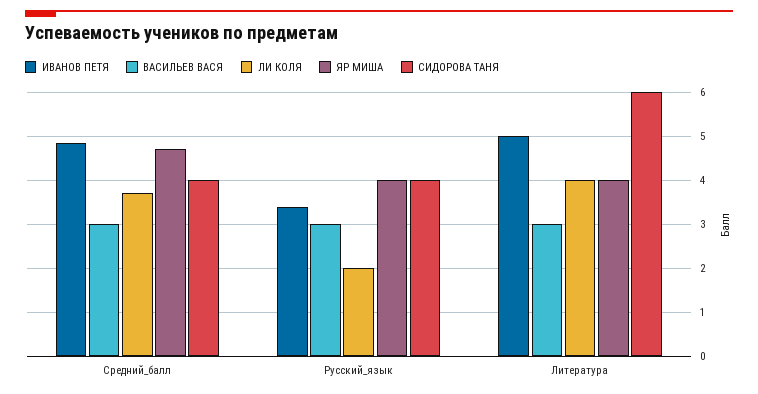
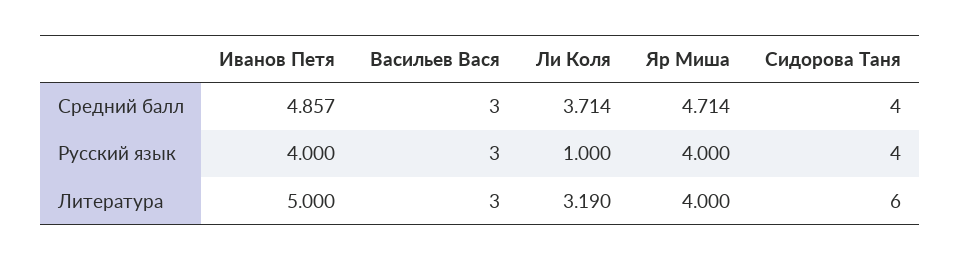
ИВАНОВ ПЕТЯ, Русский_язык: 3.4 -> 4
ЛИ КОЛЯ, Русский_язык: 2 -> 1
ЛИ КОЛЯ, Литература: 4 -> 3.19

